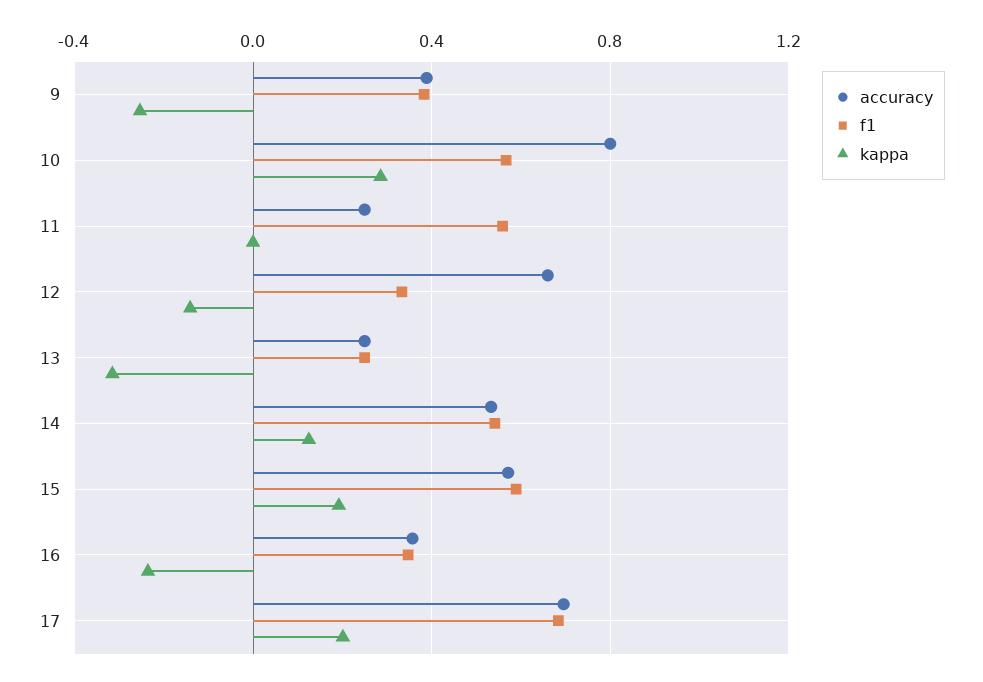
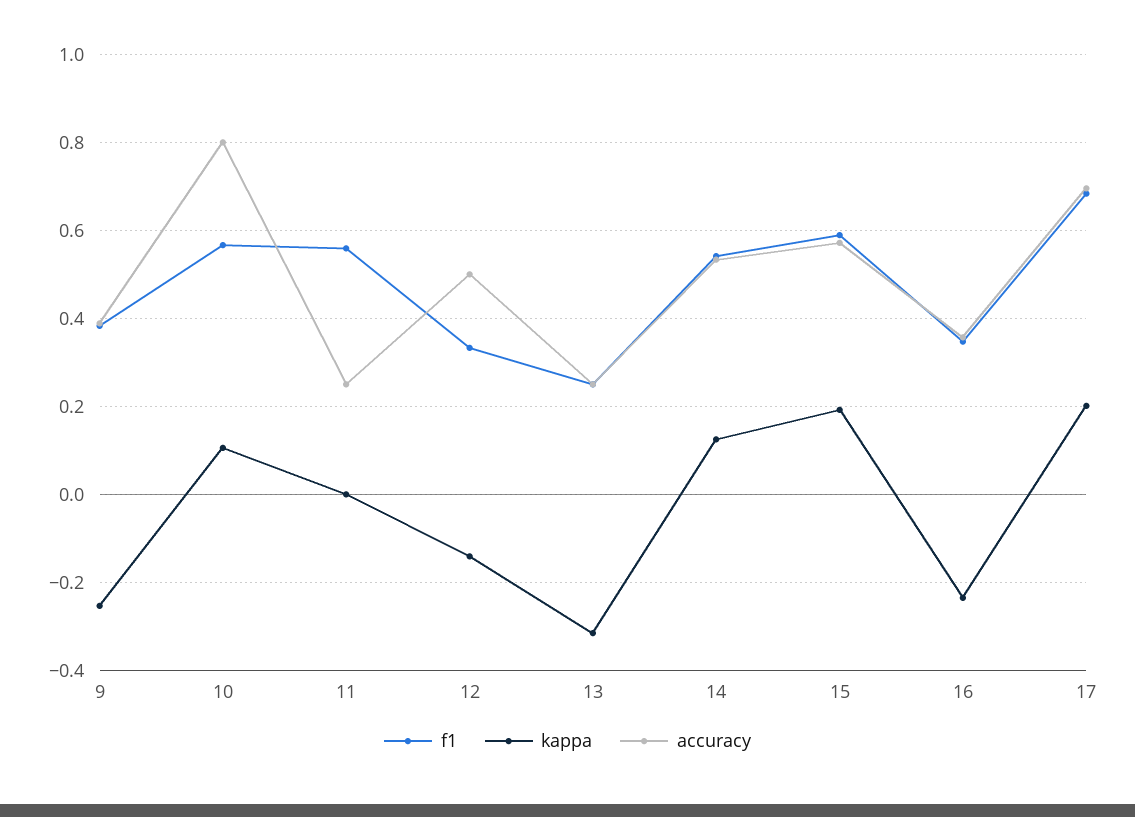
kappa, 10: 0.3 -> 0.1
accuracy, 12: 0.65 -> 0.5

